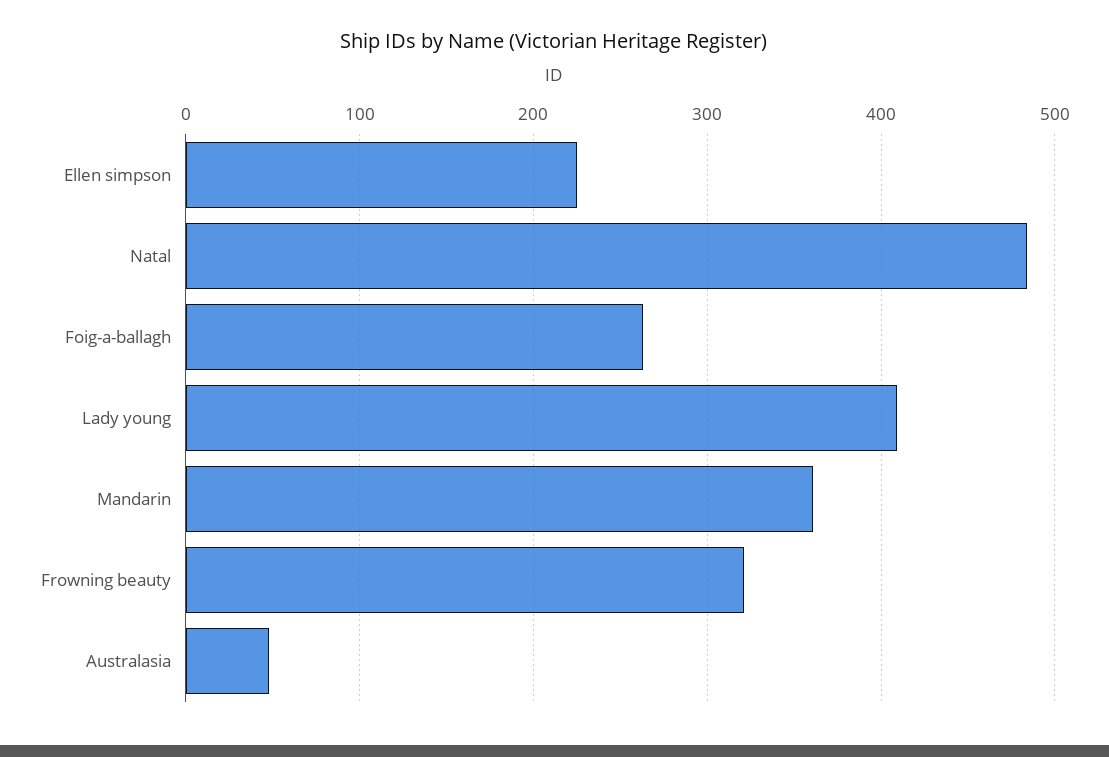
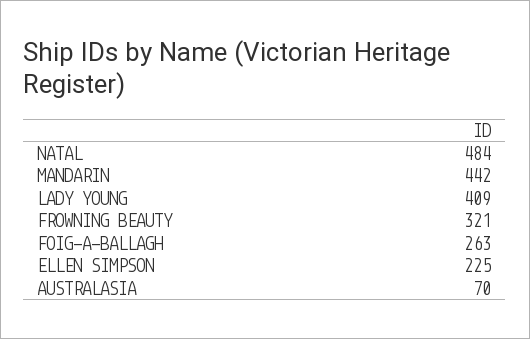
Mandarin: 360 -> 442
Australasia: 50 -> 70

